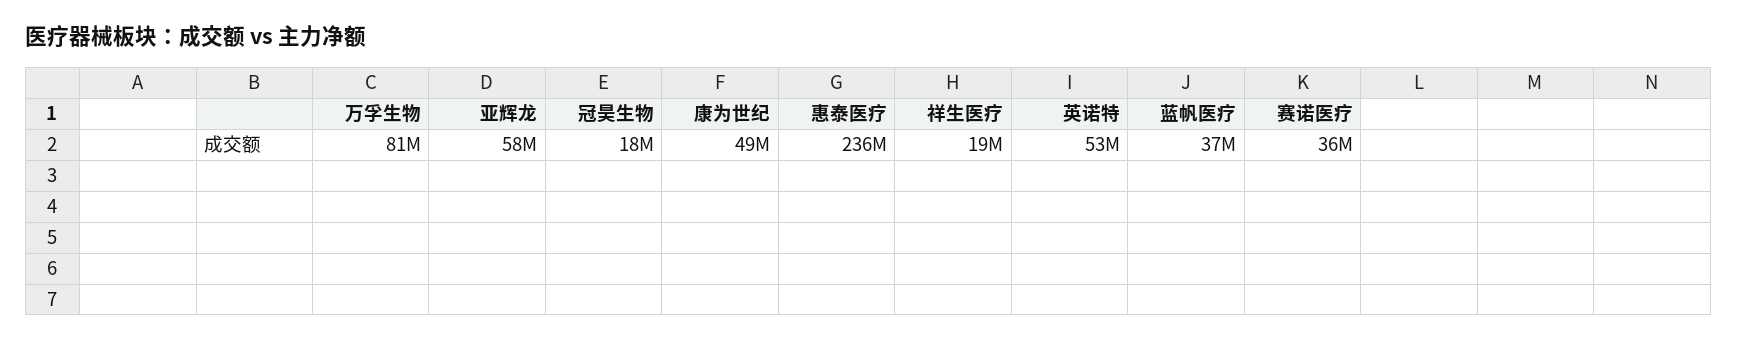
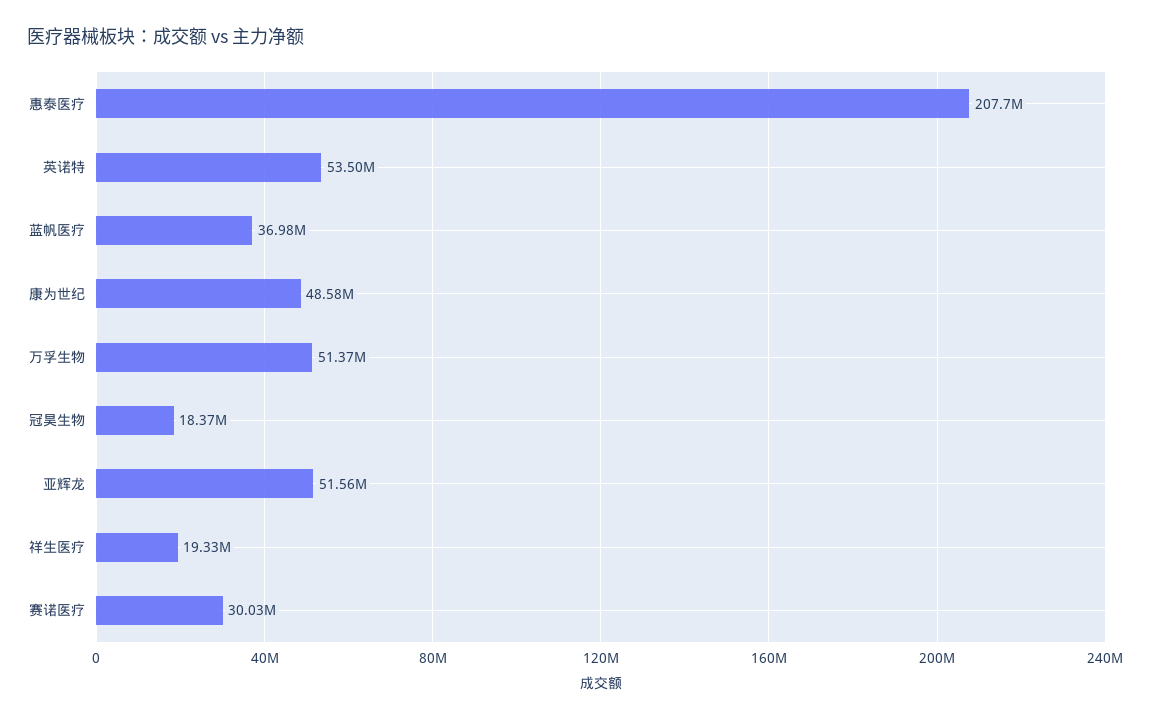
万孚生物: 81000000 -> 51370000
亚辉龙: 58000000 -> 51560000
惠泰医疗: 236000000 -> 207700000
赛诺医疗: 36000000 -> 30030000

